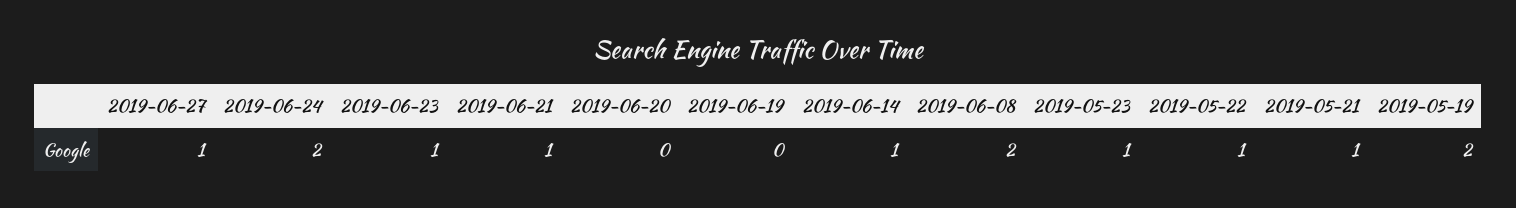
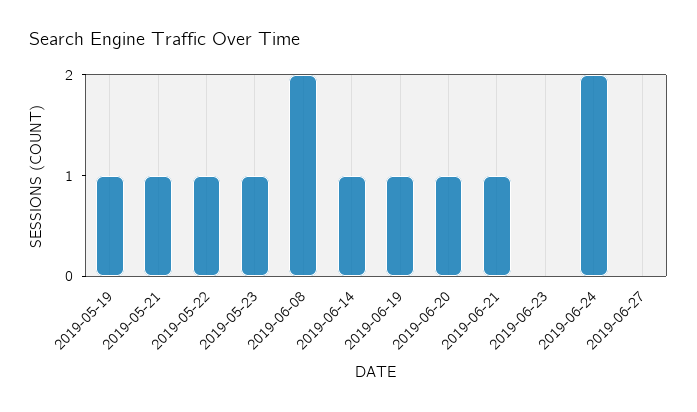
2019-06-27: 1 -> 0
2019-06-23: 1 -> 0
2019-06-20: 0 -> 1
2019-06-19: 0 -> 1
2019-05-19: 2 -> 1

